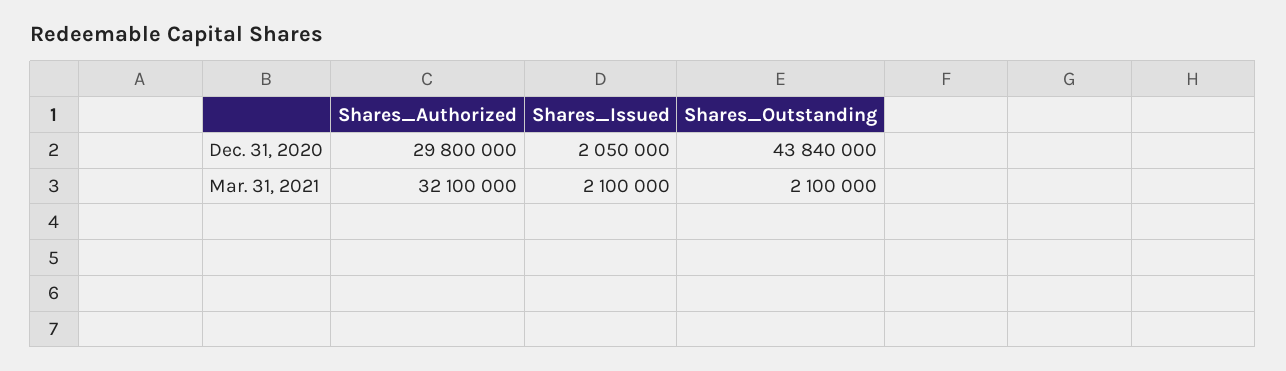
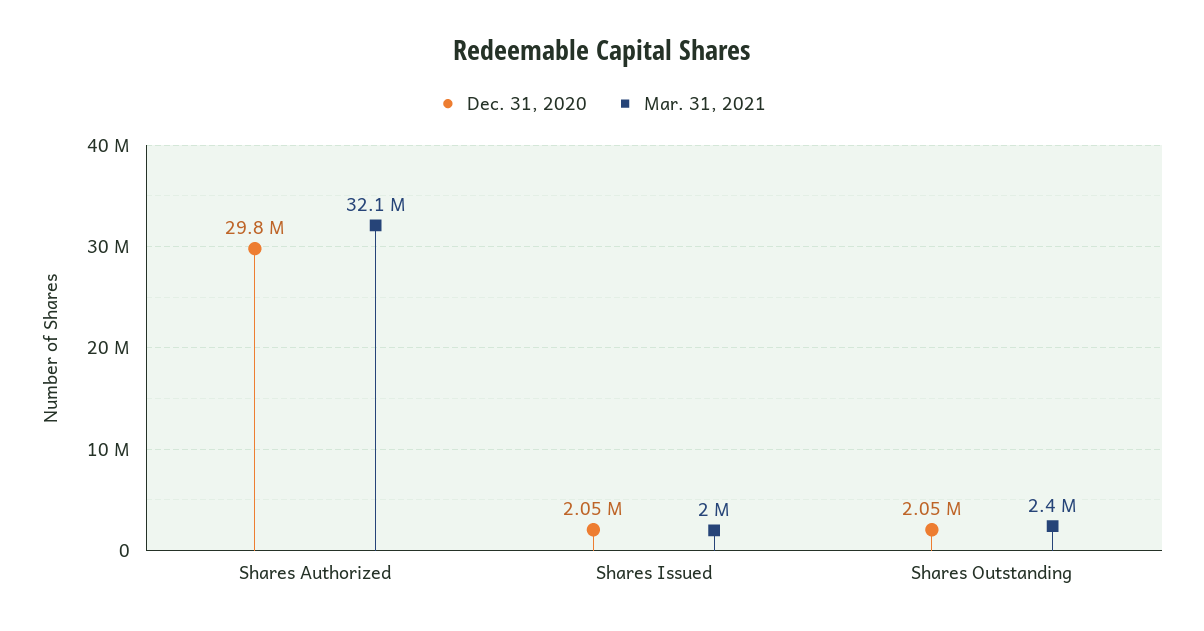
Dec. 31, 2020, Shares_Outstanding: 43840000 -> 2050000
Mar. 31, 2021, Shares_Issued: 2100000 -> 2000000
Mar. 31, 2021, Shares_Outstanding: 2100000 -> 2400000

